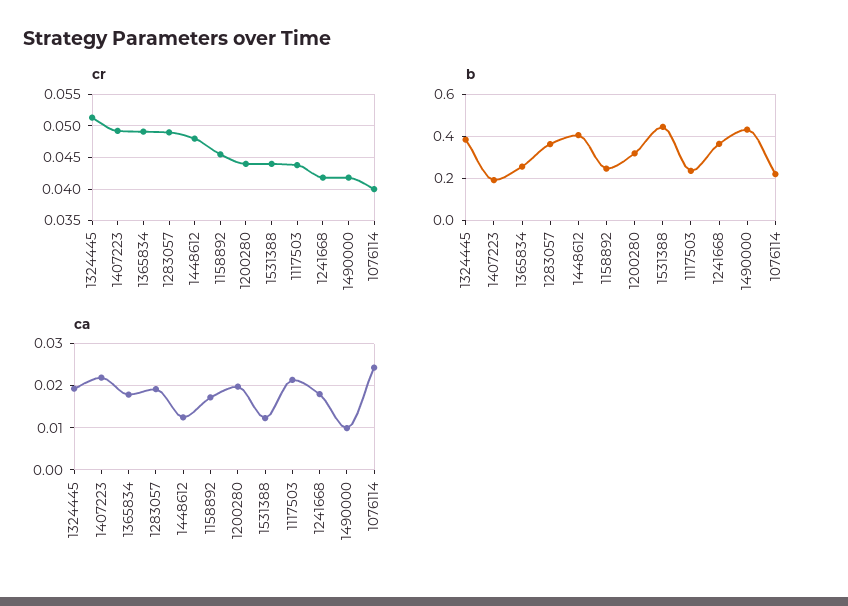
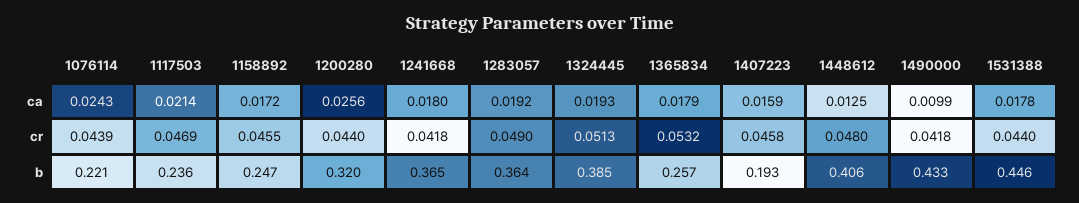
cr, 1407223: 0.049 -> 0.0458
cr, 1365834: 0.049 -> 0.0532
cr, 1117503: 0.044 -> 0.0469
cr, 1076114: 0.04 -> 0.0439
ca, 1407223: 0.022 -> 0.0159
ca, 1200280: 0.02 -> 0.0256
ca, 1531388: 0.012 -> 0.0178

